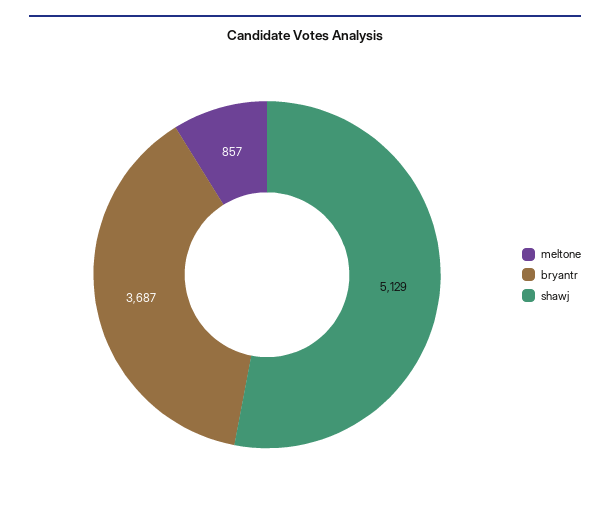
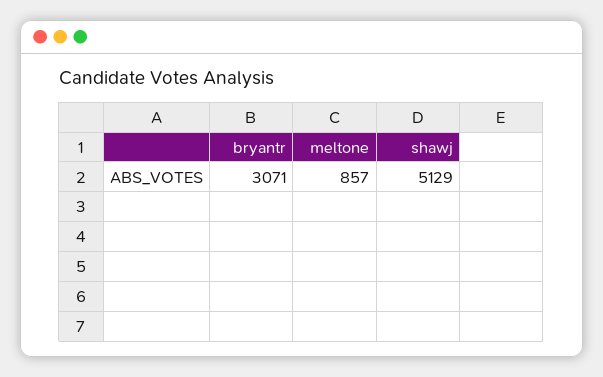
bryantr: 3687 -> 3071

